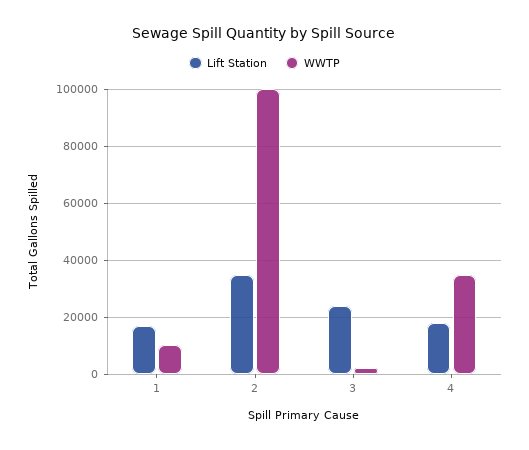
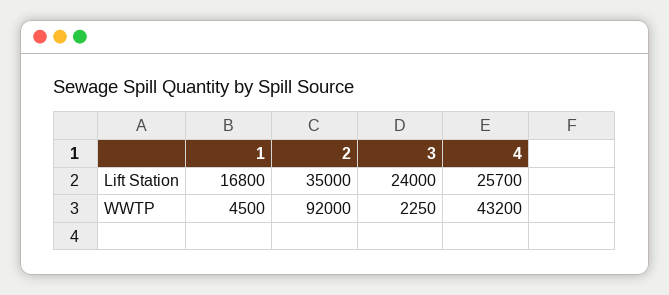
WWTP, 1: 10000 -> 4500
WWTP, 2: 100000 -> 92000
Lift Station, 4: 17500 -> 25700
WWTP, 4: 35000 -> 43200

